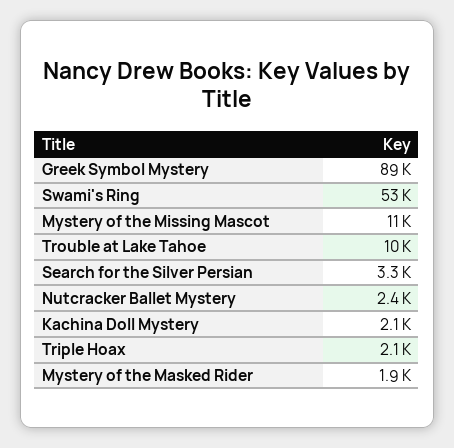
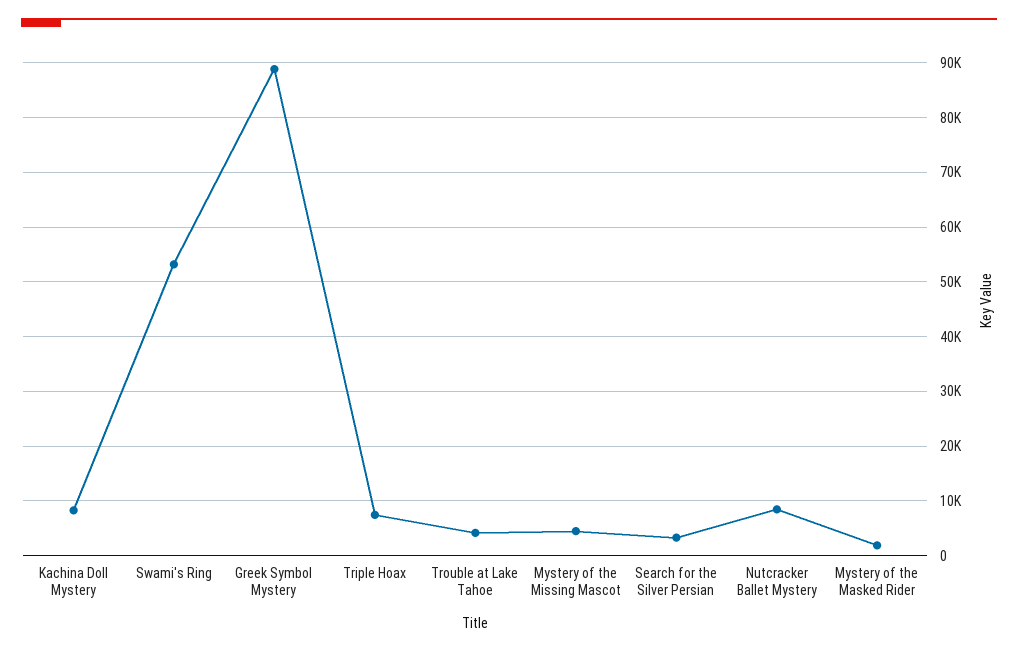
Mystery of the Missing Mascot: 11000 -> 4000
Trouble at Lake Tahoe: 10000 -> 4000
Nutcracker Ballet Mystery: 2400 -> 8000
Kachina Doll Mystery: 2100 -> 8000
Triple Hoax: 2100 -> 8000

